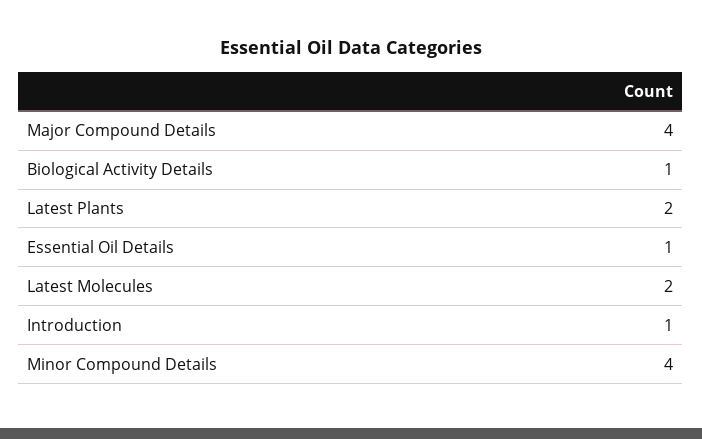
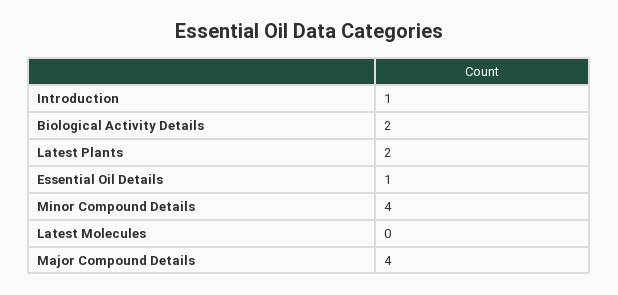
Biological Activity Details: 1 -> 2
Latest Molecules: 2 -> 0

